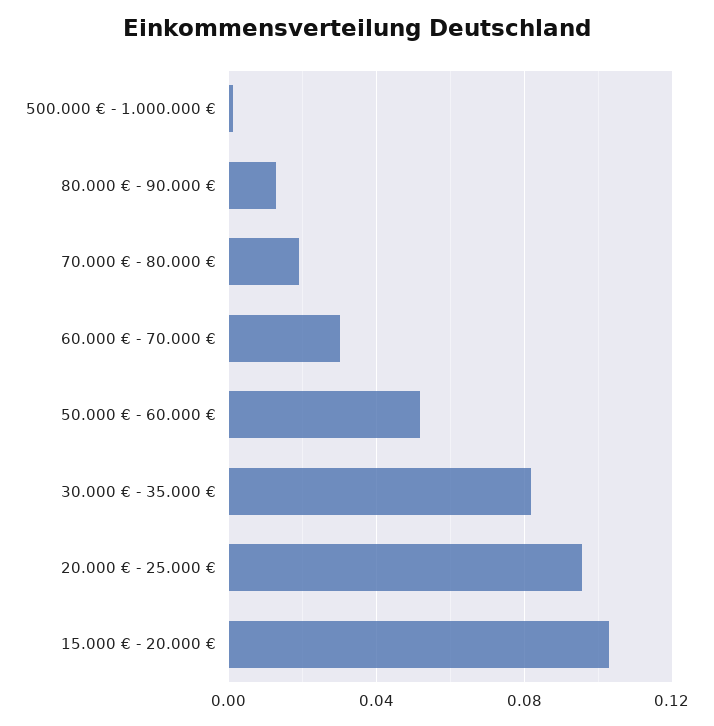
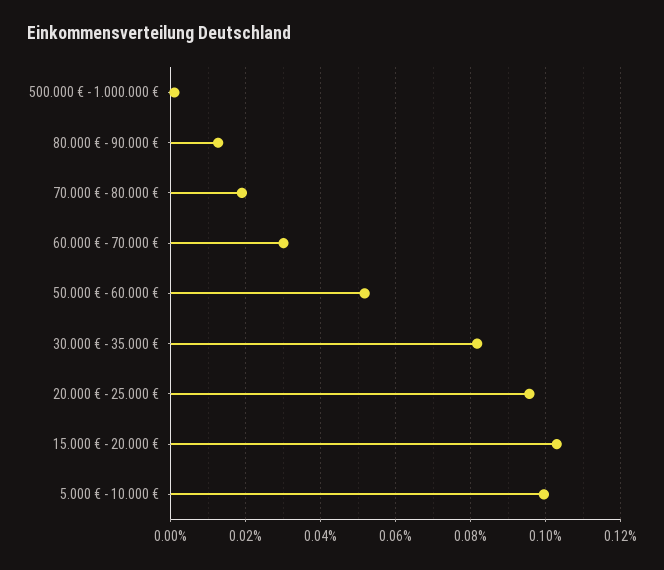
5.000 € - 10.000 €: none -> 0.1

